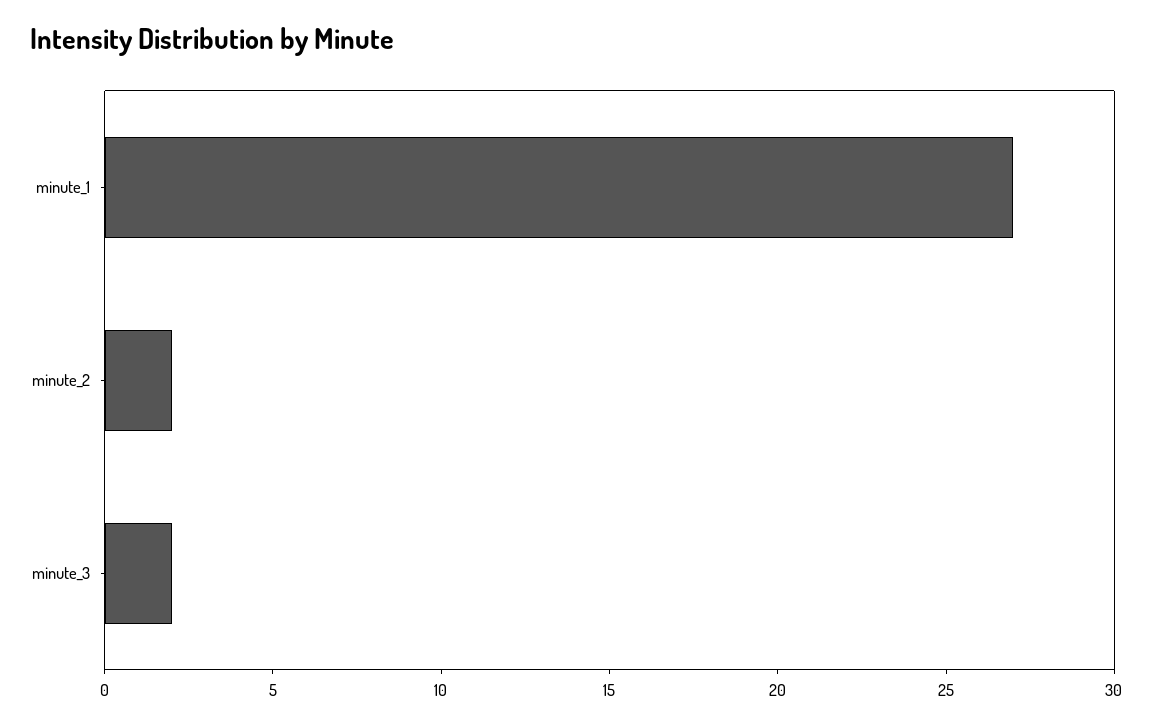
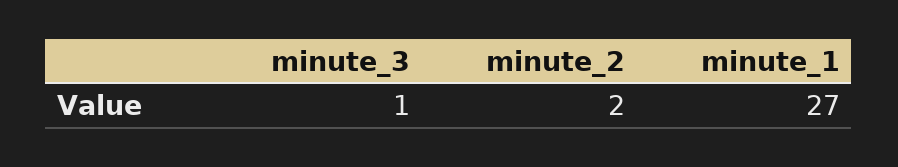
minute_3: 2 -> 1

